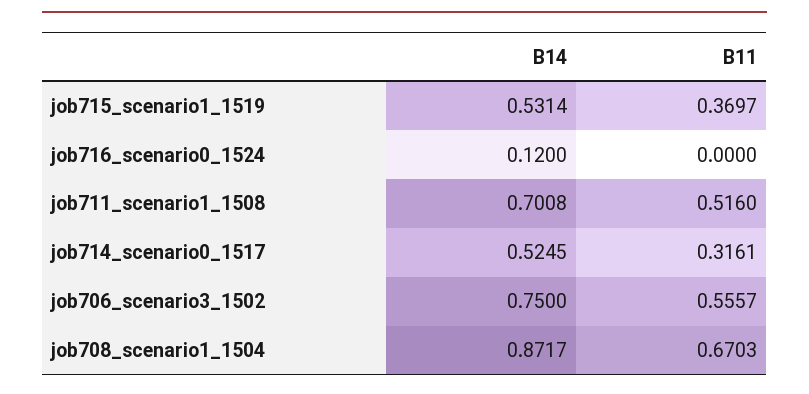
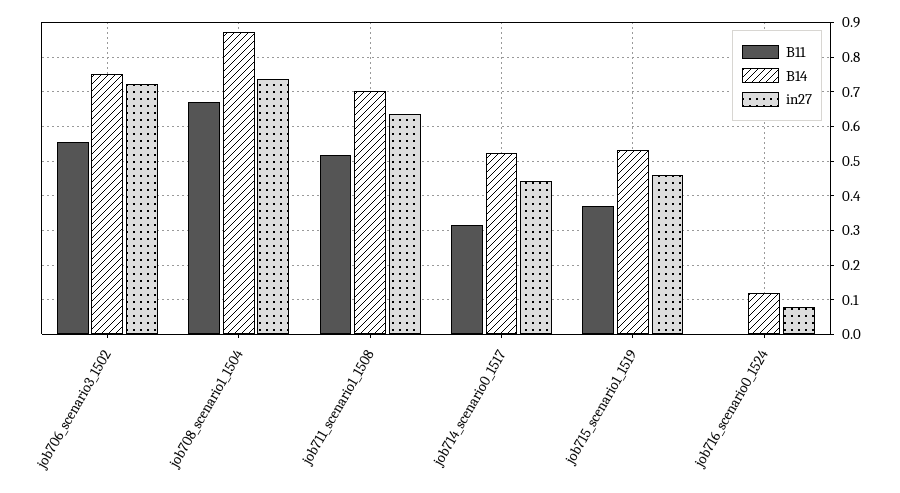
in27, job706_scenario3_1502: none -> 0.72
in27, job708_scenario1_1504: none -> 0.74
in27, job711_scenario1_1508: none -> 0.64
in27, job714_scenario0_1517: none -> 0.44
in27, job715_scenario1_1519: none -> 0.46
in27, job716_scenario0_1524: none -> 0.08

